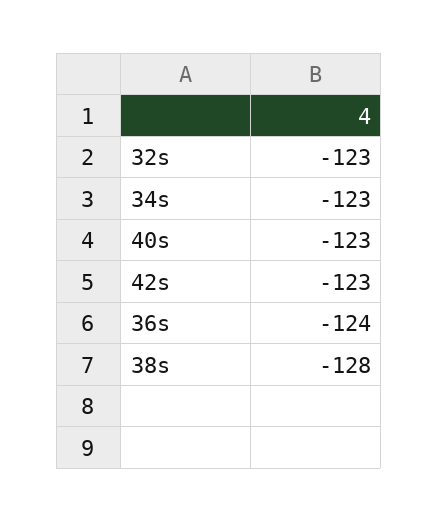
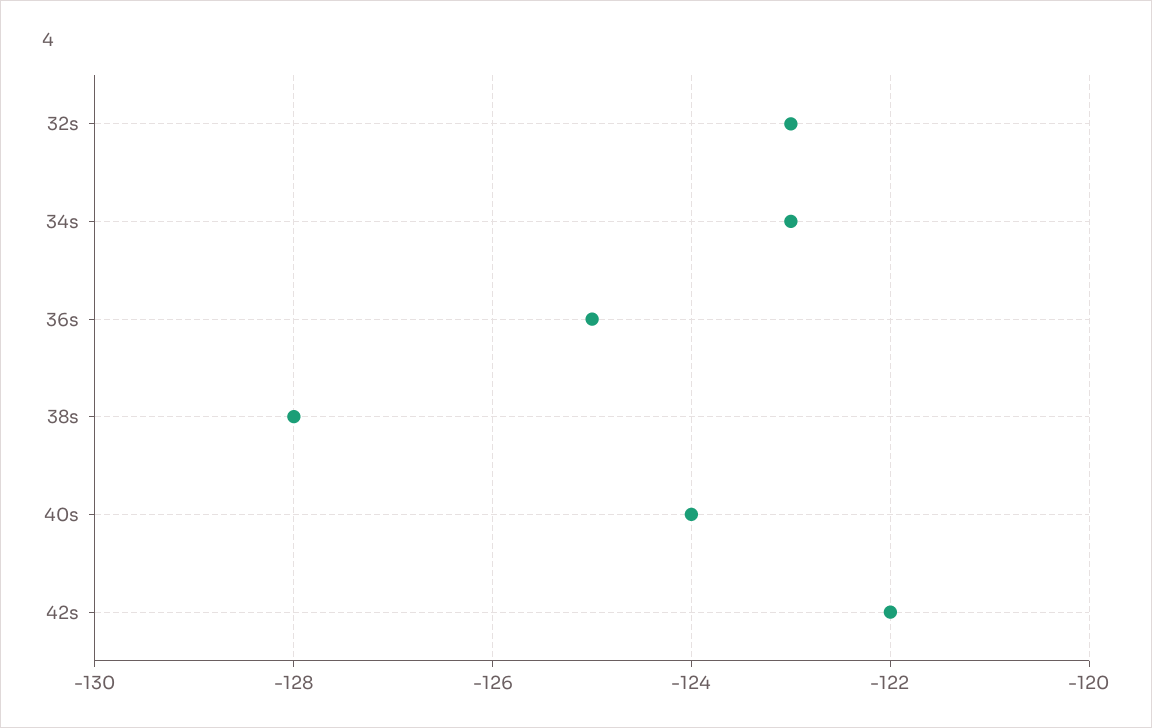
40s: -123 -> -124
42s: -123 -> -122
36s: -124 -> -125

